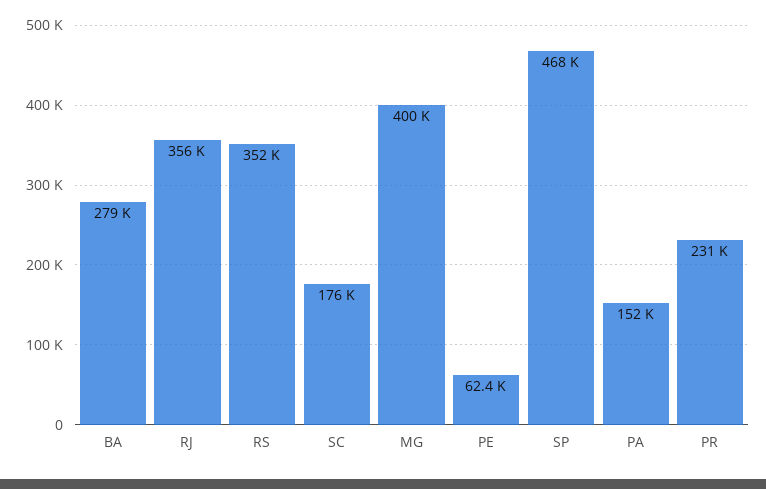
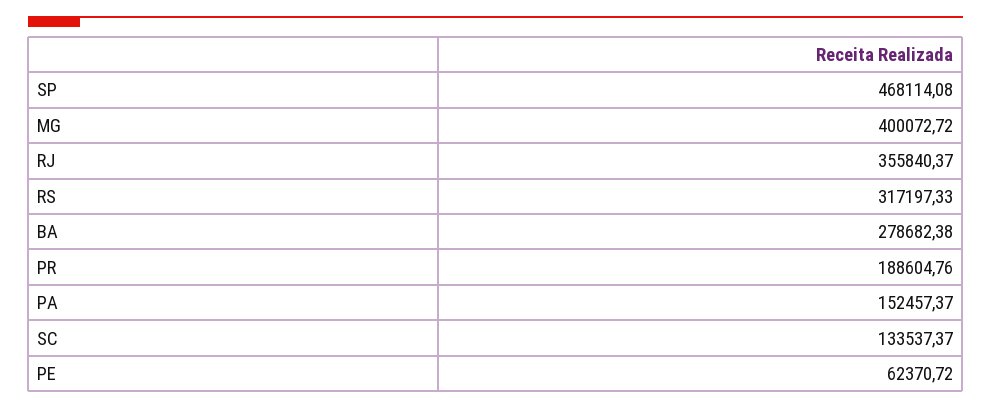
RS: 352000 -> 317197.33
SC: 176000 -> 133537.37
PR: 231000 -> 188604.76

